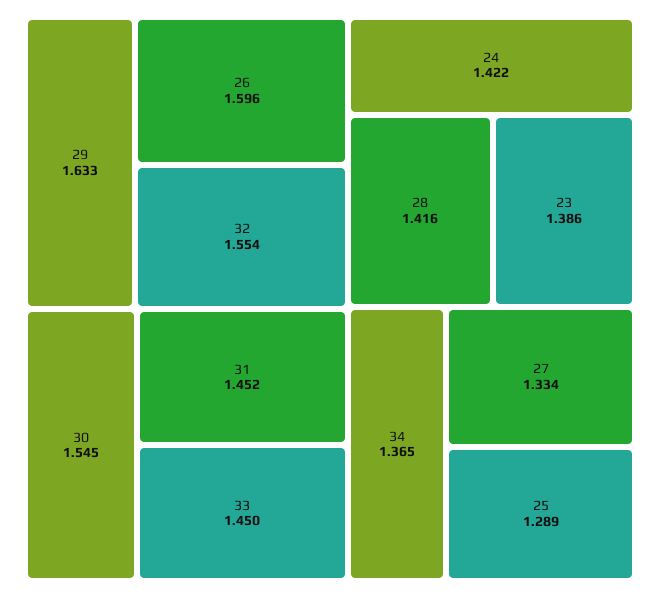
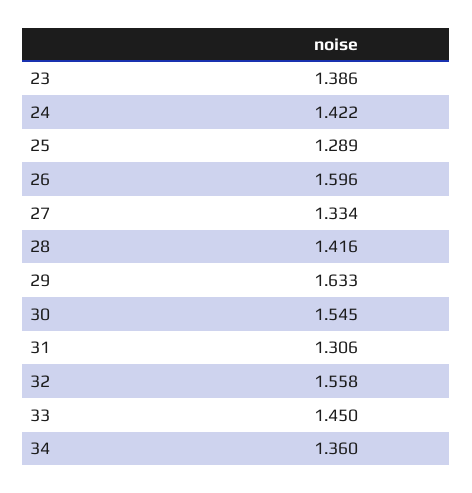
32: 1.554 -> 1.558
31: 1.452 -> 1.306
34: 1.365 -> 1.36

